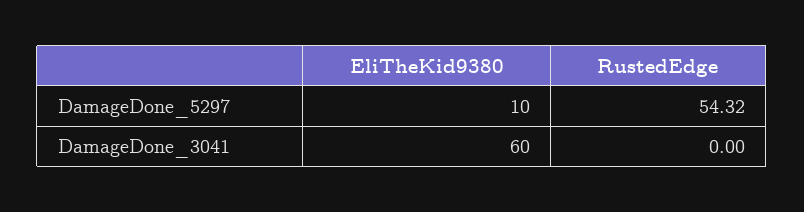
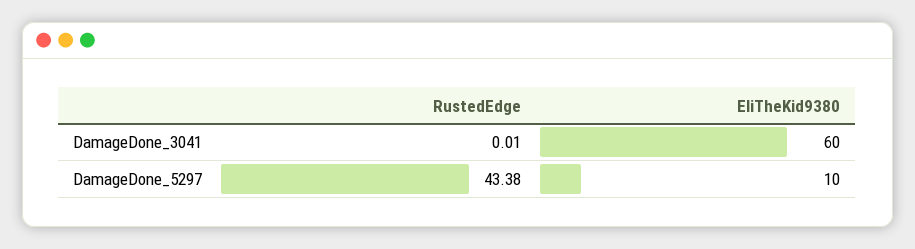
RustedEdge, DamageDone_5297: 54.32 -> 43.38
RustedEdge, DamageDone_3041: 0 -> 0.01

